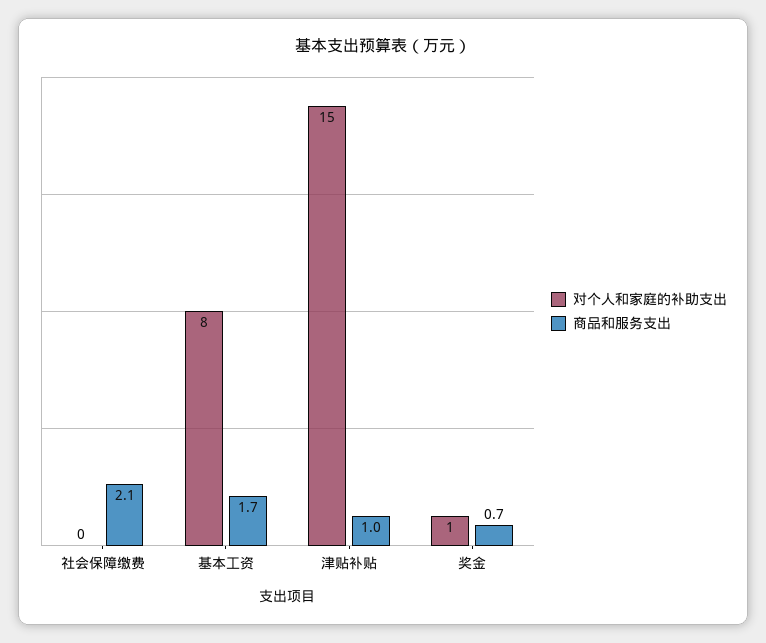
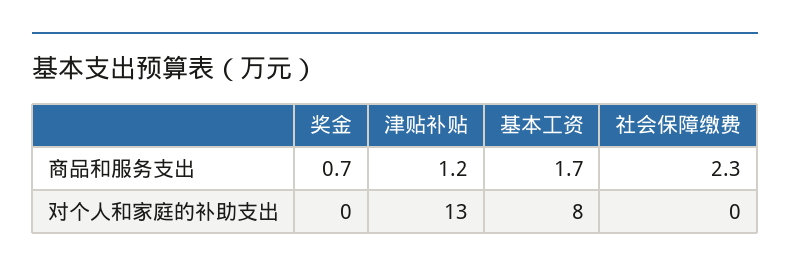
商品和服务支出, 社会保障缴费: 2.1 -> 2.3
对个人和家庭的补助支出, 津贴补贴: 15 -> 13
商品和服务支出, 津贴补贴: 1 -> 1.2
对个人和家庭的补助支出, 奖金: 1 -> 0

